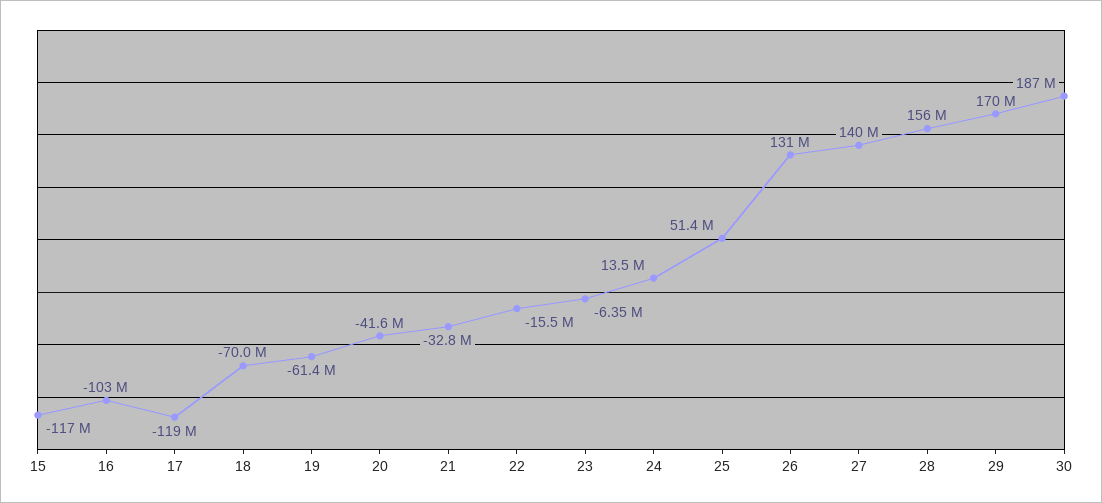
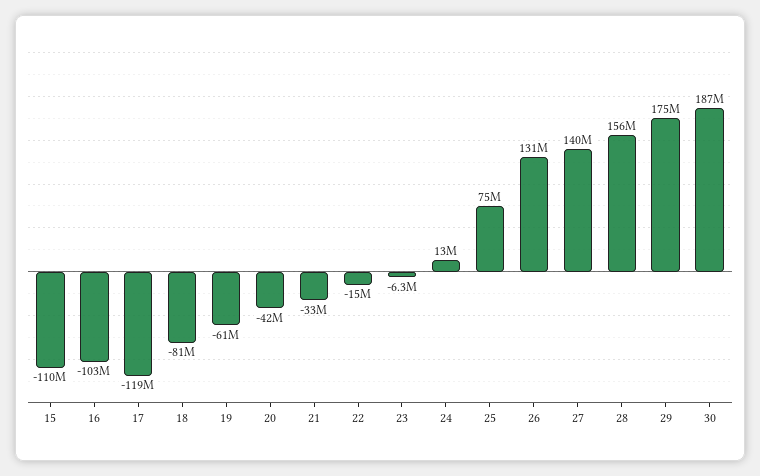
15: -117000000 -> -110000000
18: -70000000 -> -81000000
25: 51400000 -> 75000000
29: 170000000 -> 175000000

